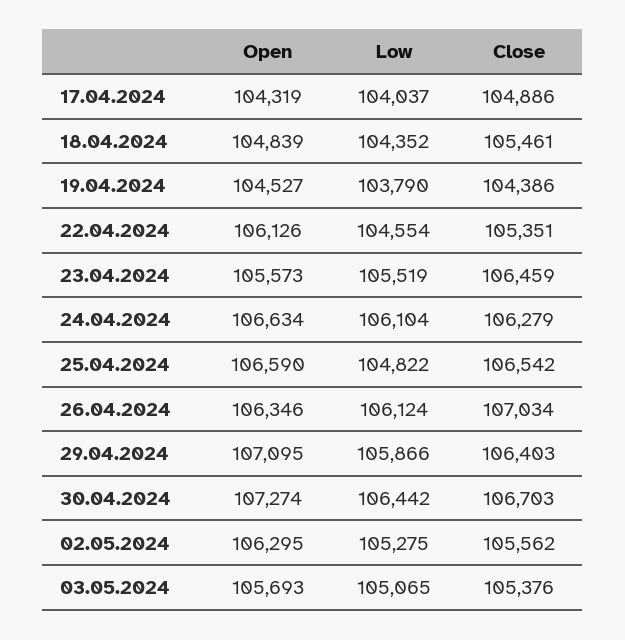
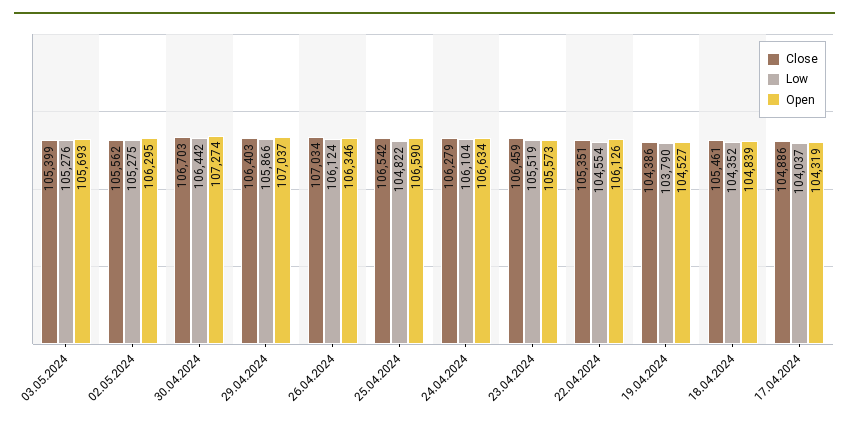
Open, 29.04.2024: 107095 -> 107037
Low, 03.05.2024: 105065 -> 105276
Close, 03.05.2024: 105376 -> 105399

